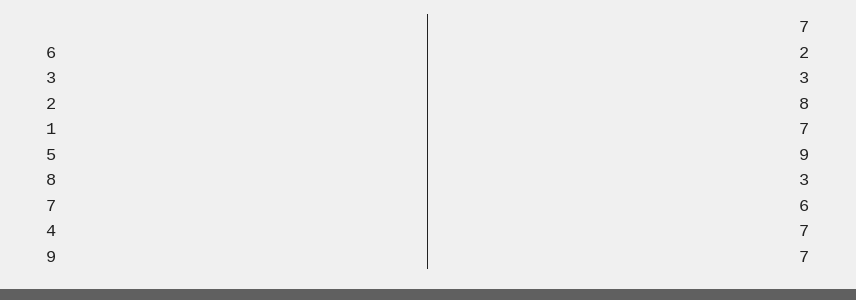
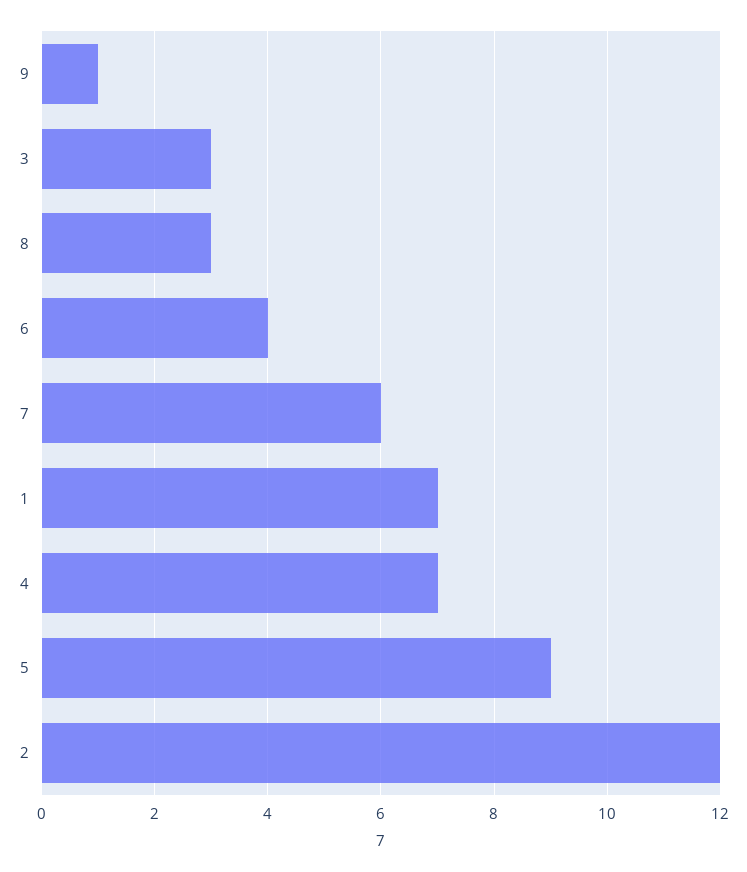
6: 2 -> 4
2: 8 -> 12
9: 7 -> 1

